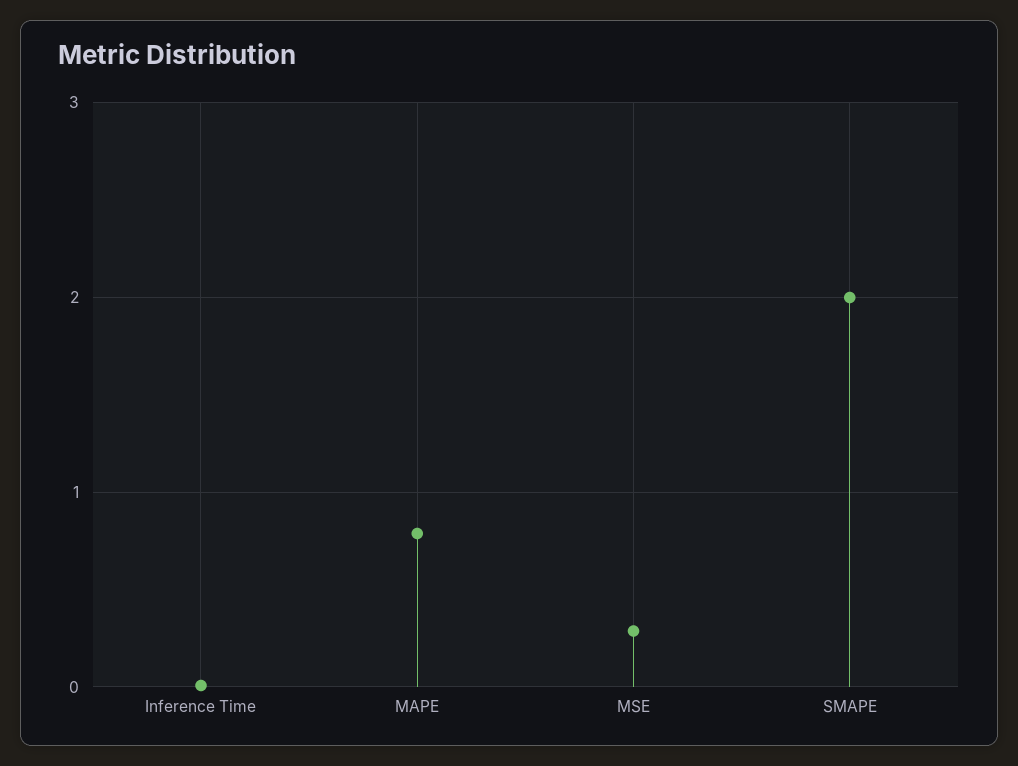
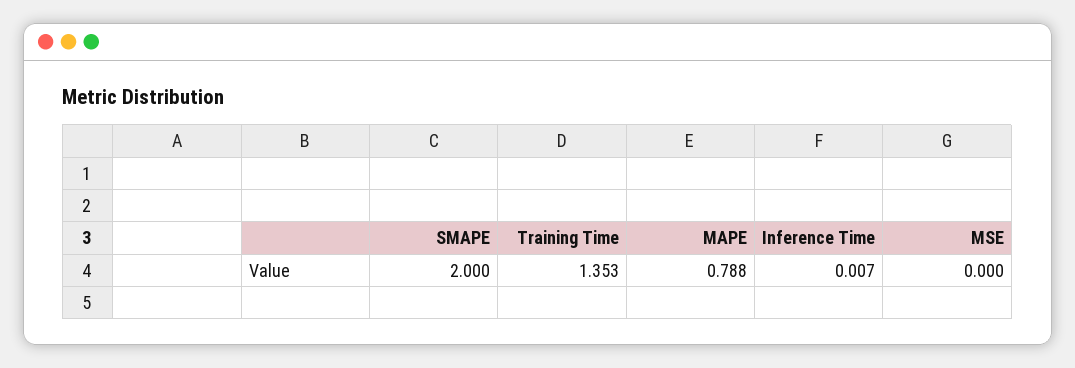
MSE: 0.3 -> 0
Training Time: none -> 1.353

